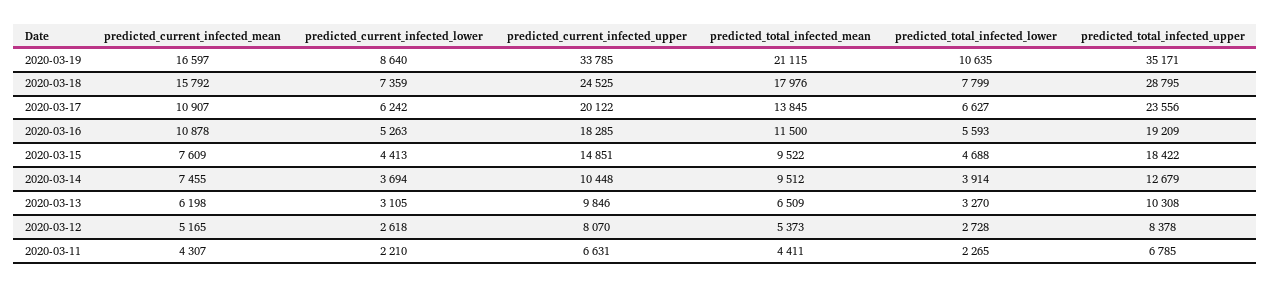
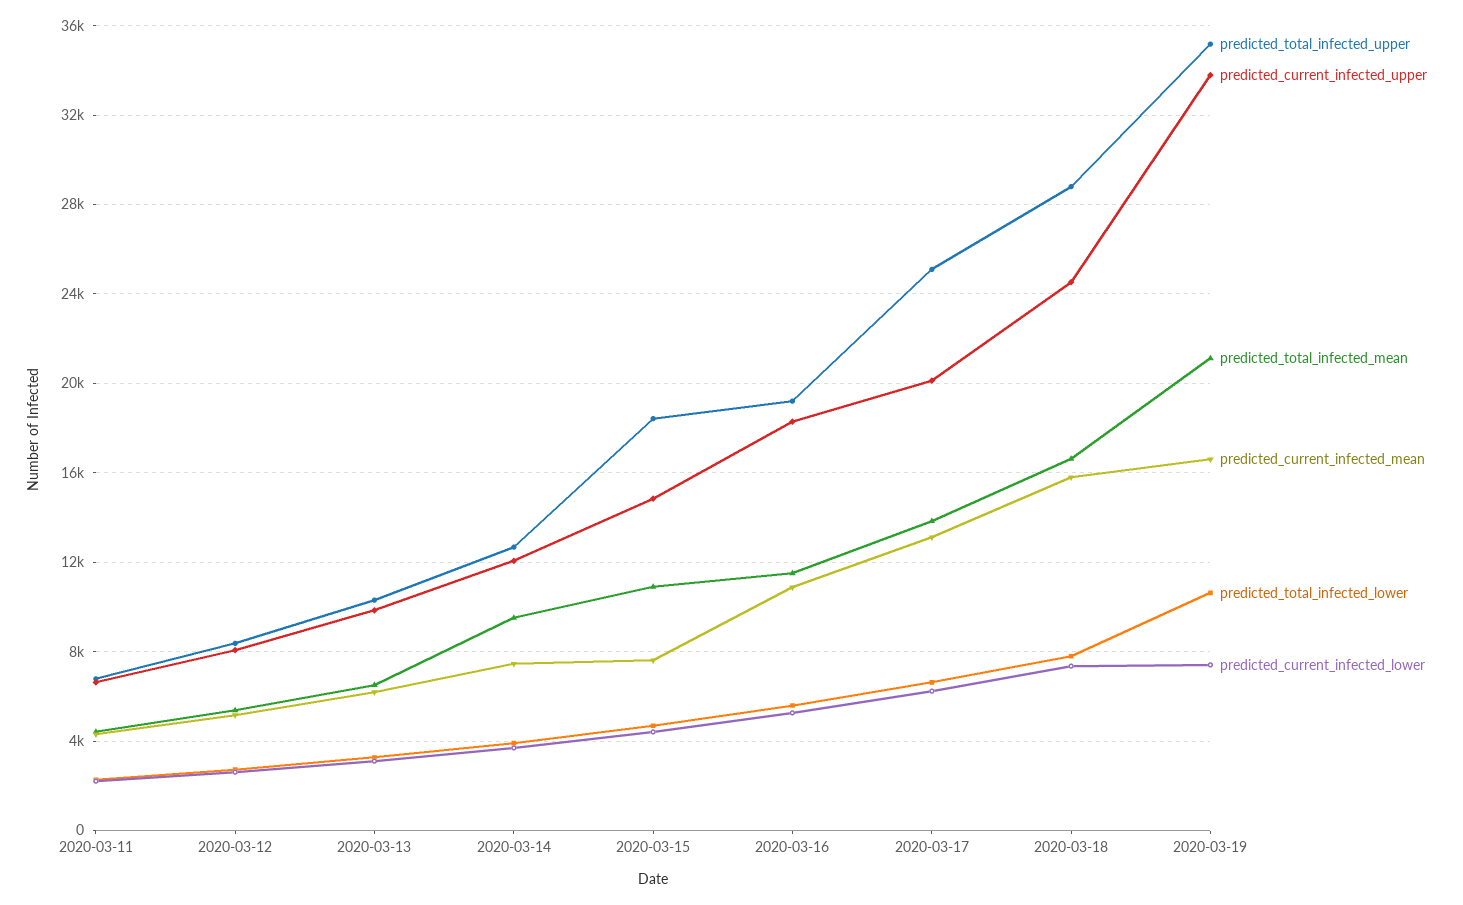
predicted_current_infected_lower, 2020-03-19: 8640 -> 7500
predicted_total_infected_mean, 2020-03-18: 17976 -> 16500
predicted_current_infected_mean, 2020-03-17: 10907 -> 13000
predicted_total_infected_upper, 2020-03-17: 23556 -> 25000
predicted_total_infected_mean, 2020-03-15: 9522 -> 11000
predicted_current_infected_upper, 2020-03-14: 10448 -> 12000

